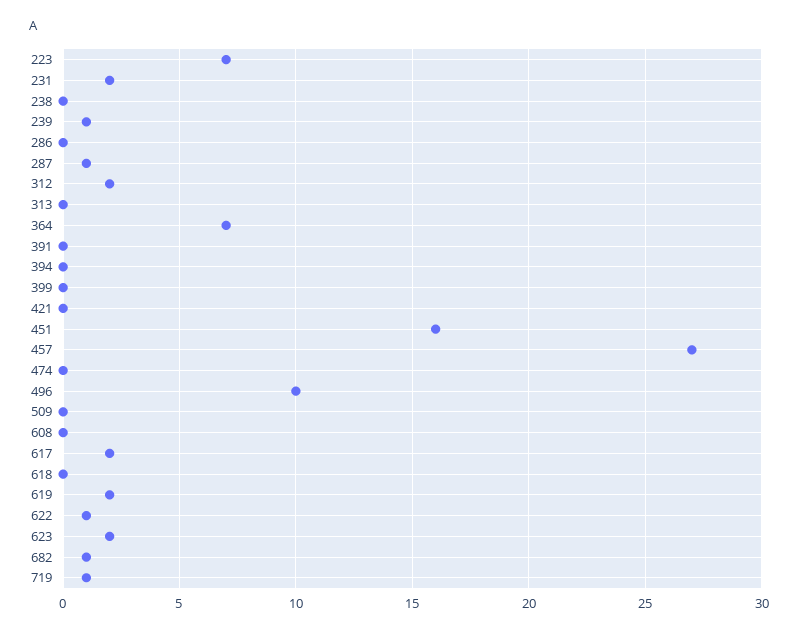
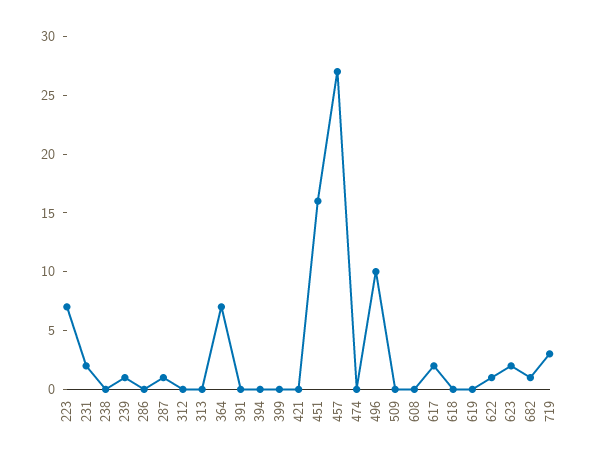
312: 2 -> 0
619: 2 -> 0
719: 1 -> 3

